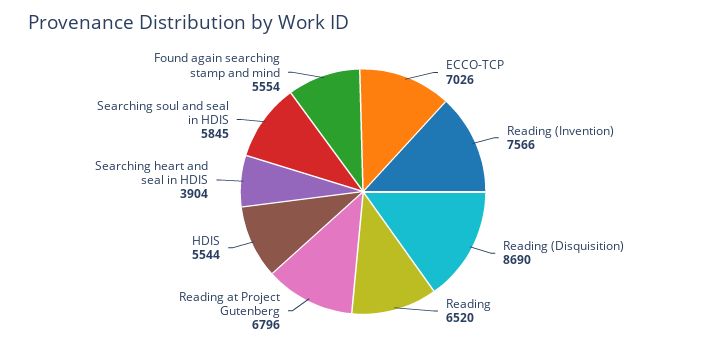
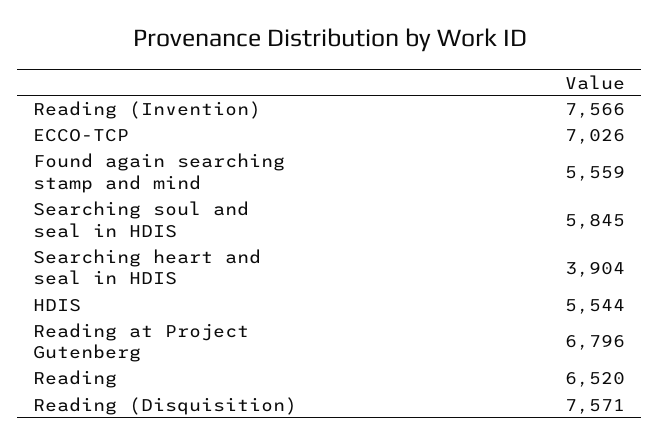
Reading (Disquisition): 8690 -> 7571
Found again searching stamp and mind: 5554 -> 5559

